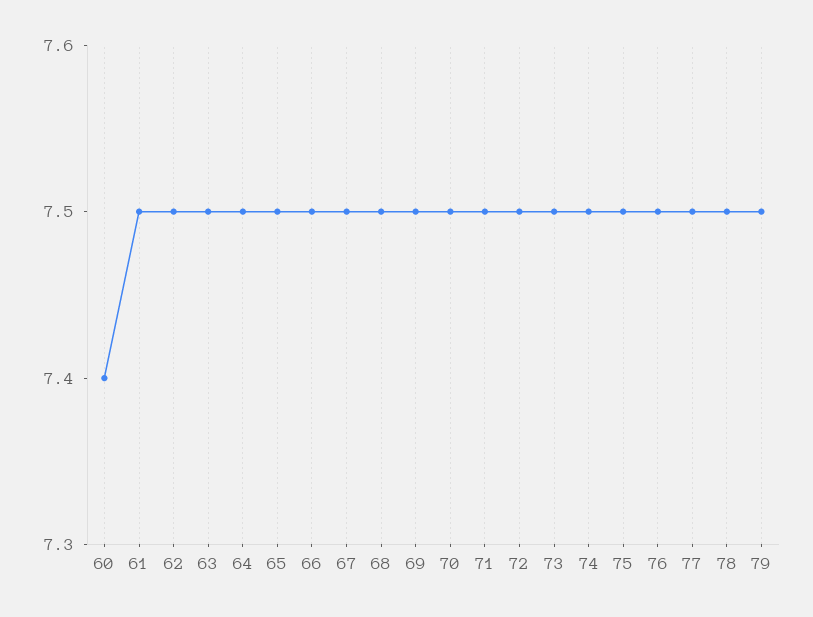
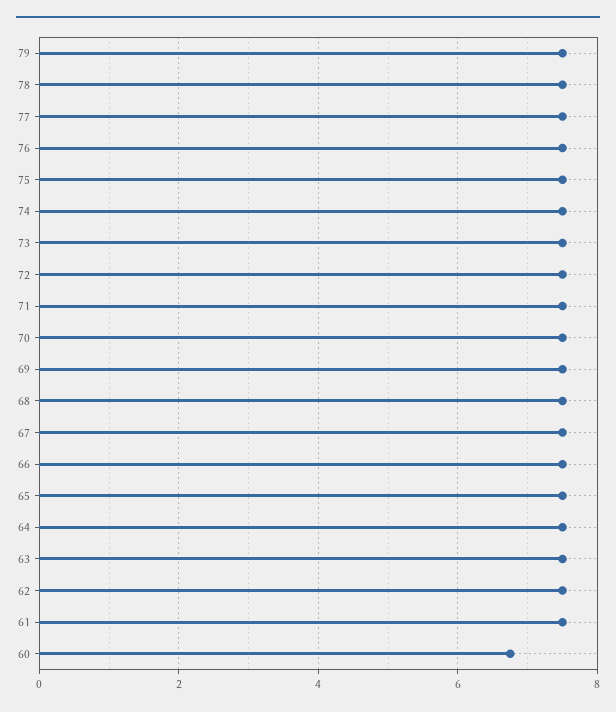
60: 7.4 -> 6.8

